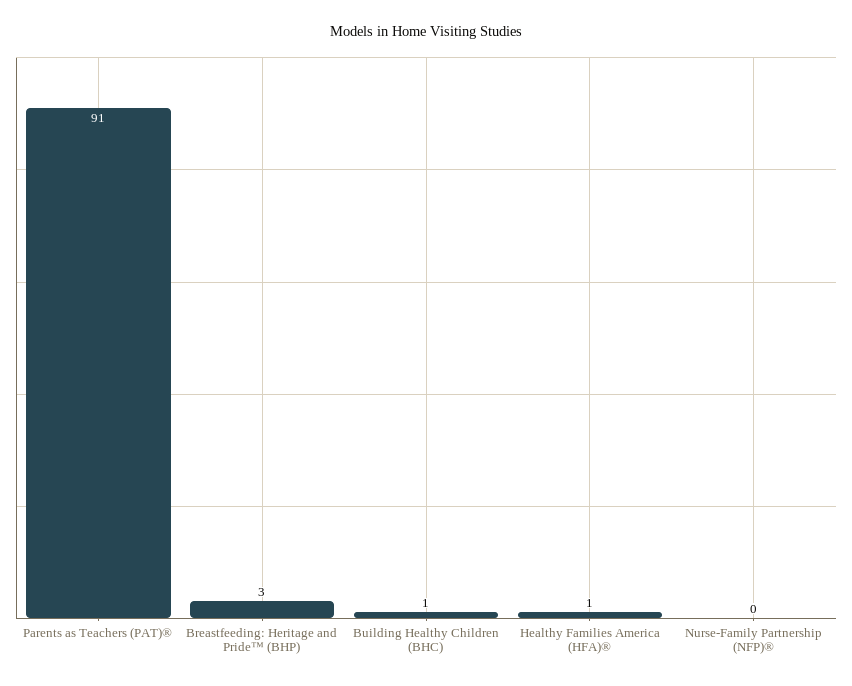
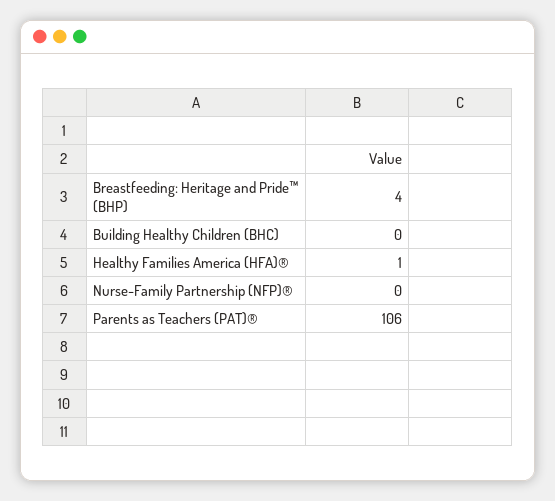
Parents as Teachers (PAT)®: 91 -> 106
Breastfeeding: Heritage and Pride™ (BHP): 3 -> 4
Building Healthy Children (BHC): 1 -> 0

